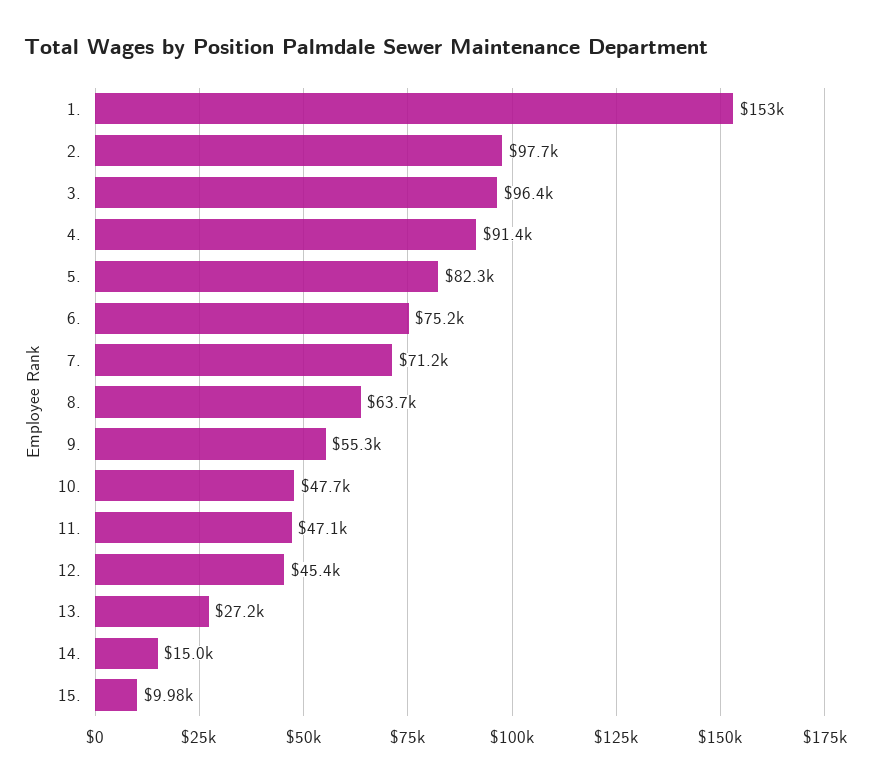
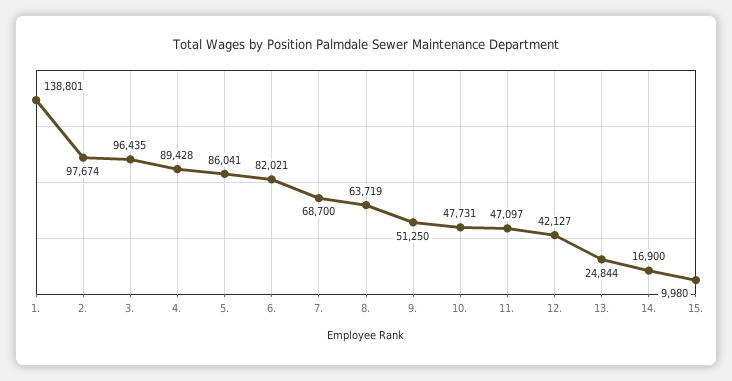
1.: 153000 -> 138801
4.: 91400 -> 89428
5.: 82300 -> 86041
6.: 75200 -> 82021
7.: 71200 -> 68700
9.: 55300 -> 51250
12.: 45400 -> 42127
13.: 27200 -> 24844
14.: 15000 -> 16900

